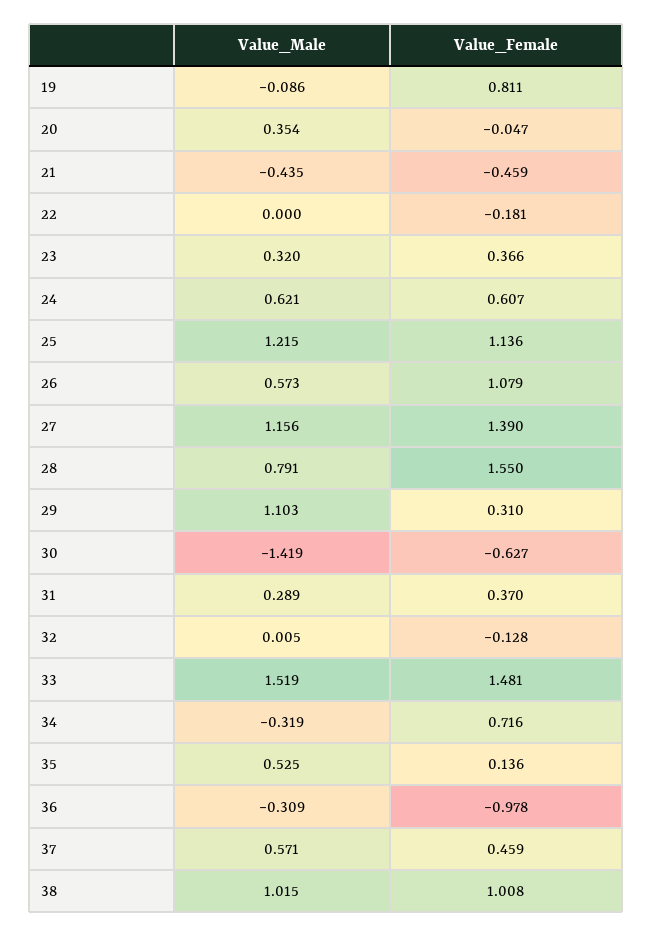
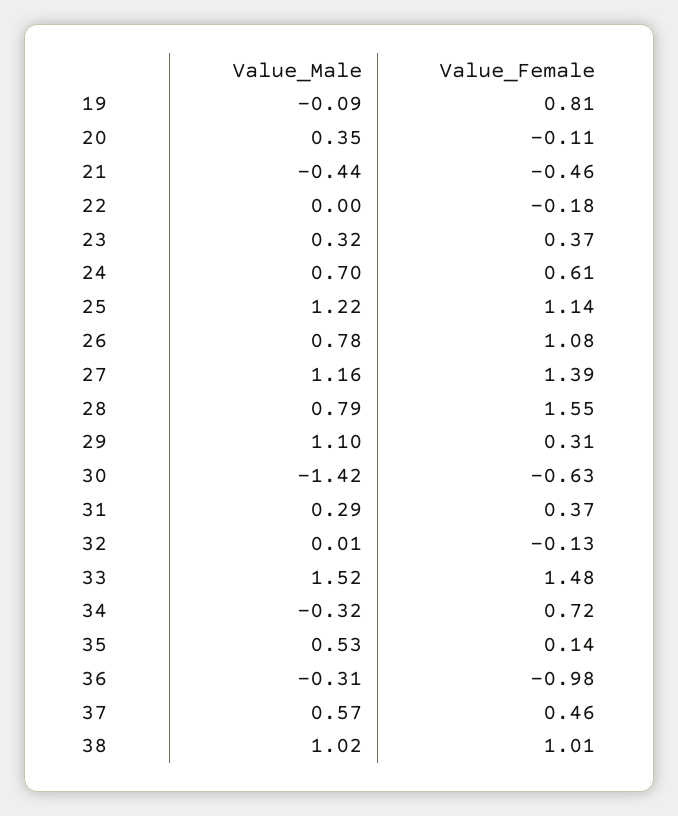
Value_Female, 20: -0.047 -> -0.11
Value_Male, 24: 0.621 -> 0.7
Value_Male, 26: 0.573 -> 0.78

